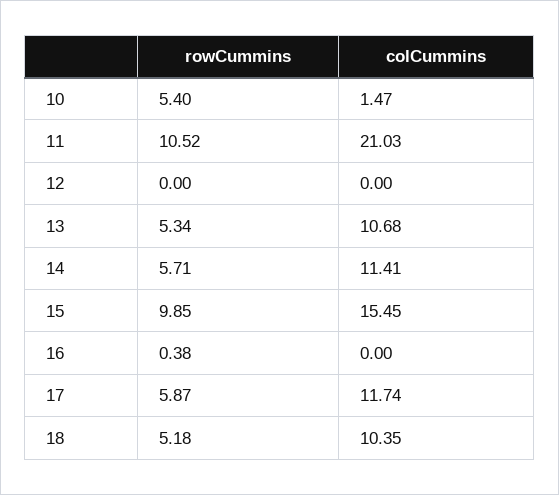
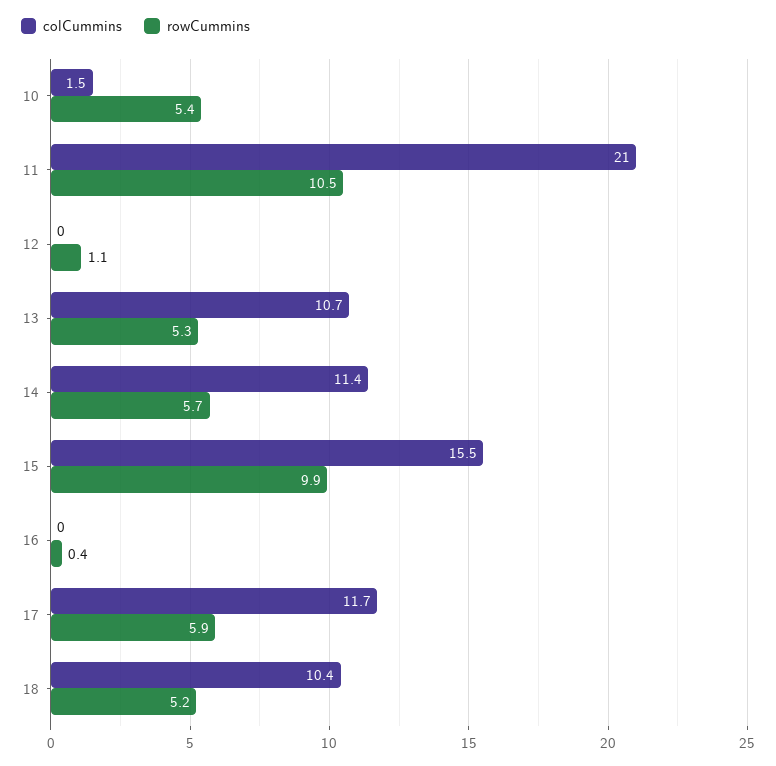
rowCummins, 12: 0 -> 1.1

